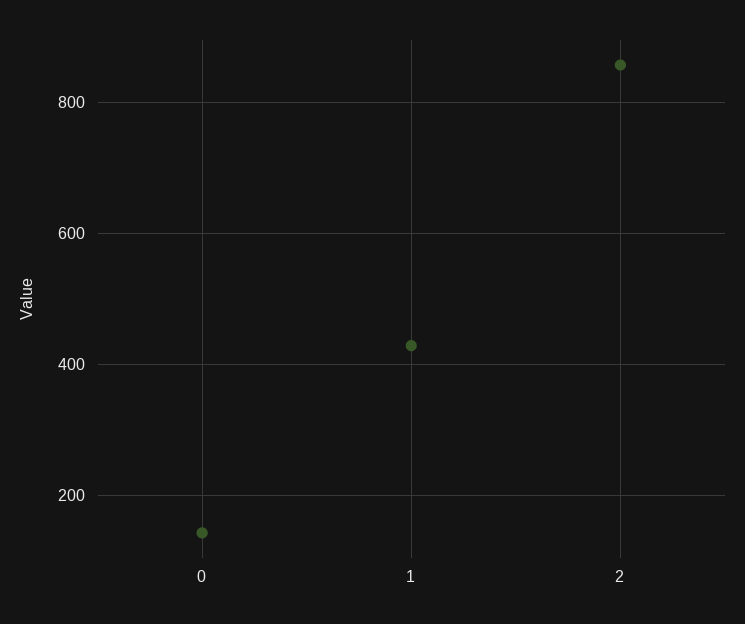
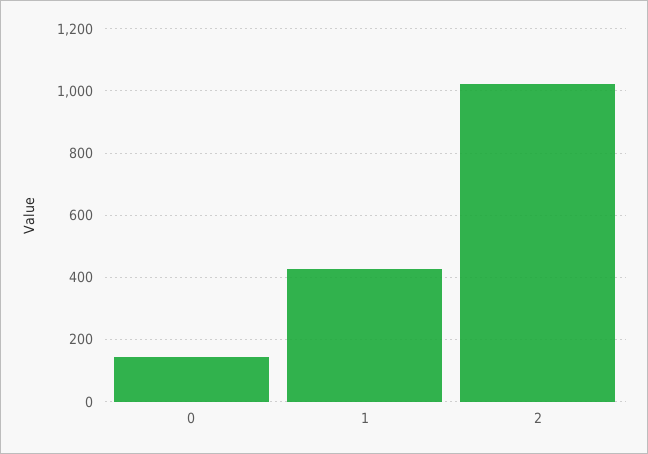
2: 860 -> 1020

